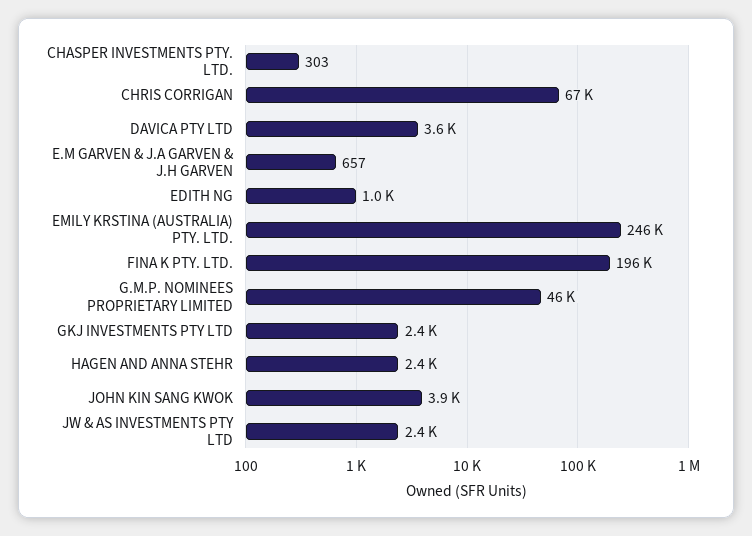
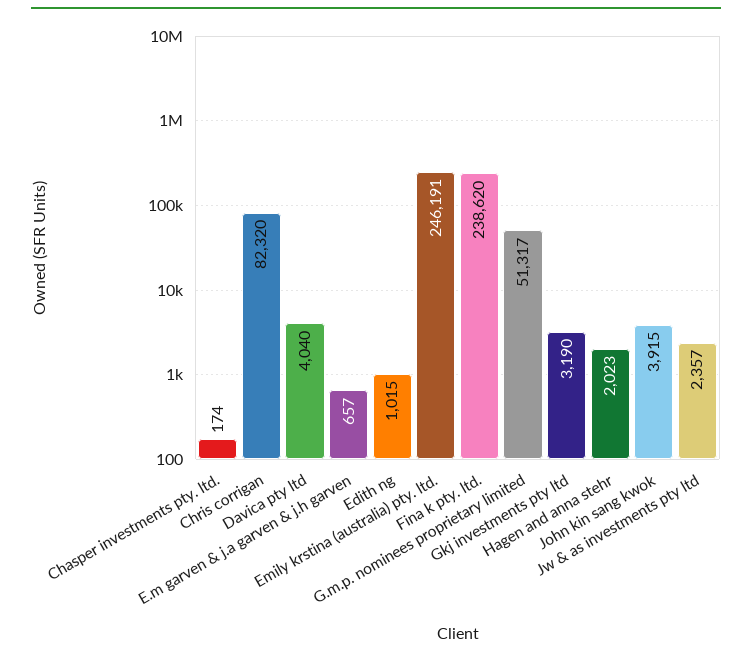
CHASPER INVESTMENTS PTY. LTD.: 303 -> 174
CHRIS CORRIGAN: 67000 -> 82320
DAVICA PTY LTD: 3600 -> 4040
FINA K PTY. LTD.: 196000 -> 238620
G.M.P. NOMINEES PROPRIETARY LIMITED: 46000 -> 51317
GKJ INVESTMENTS PTY LTD: 2400 -> 3190
HAGEN AND ANNA STEHR: 2400 -> 2023

